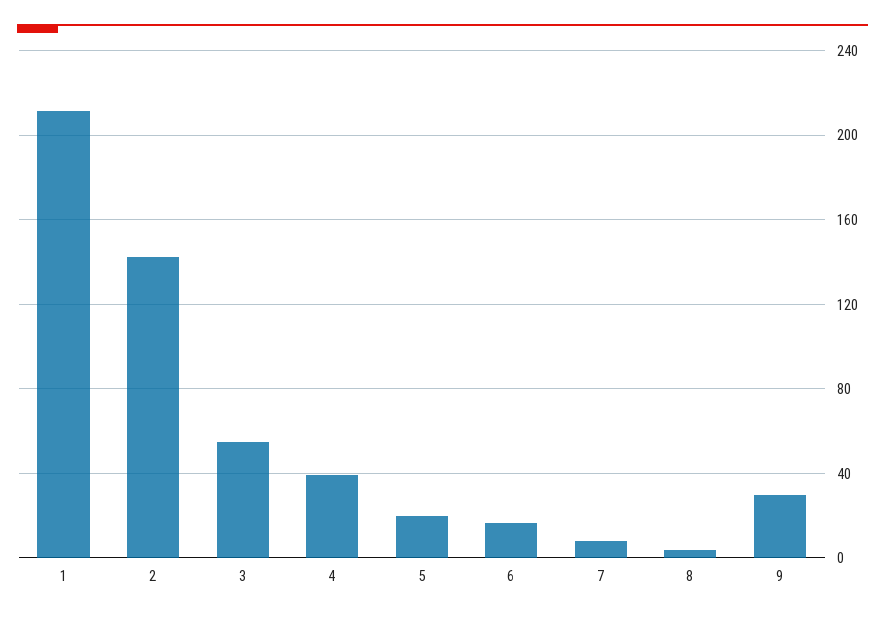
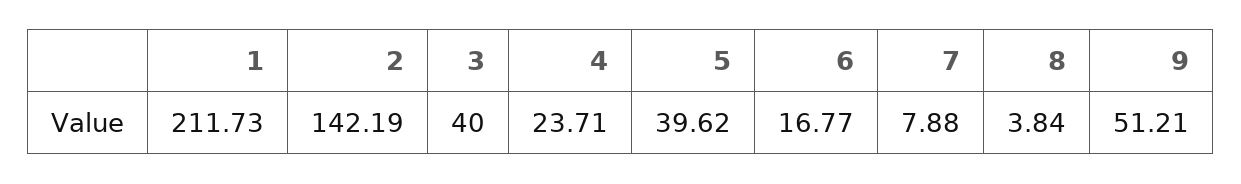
3: 55 -> 40
4: 40 -> 23.71
5: 20 -> 39.62
9: 30 -> 51.21

